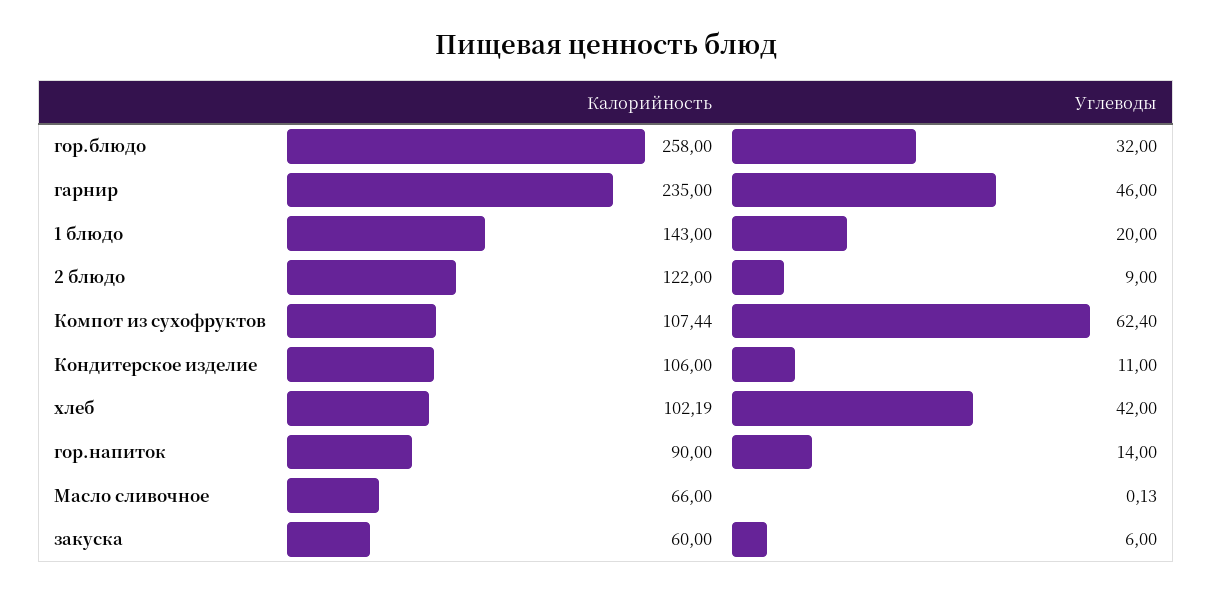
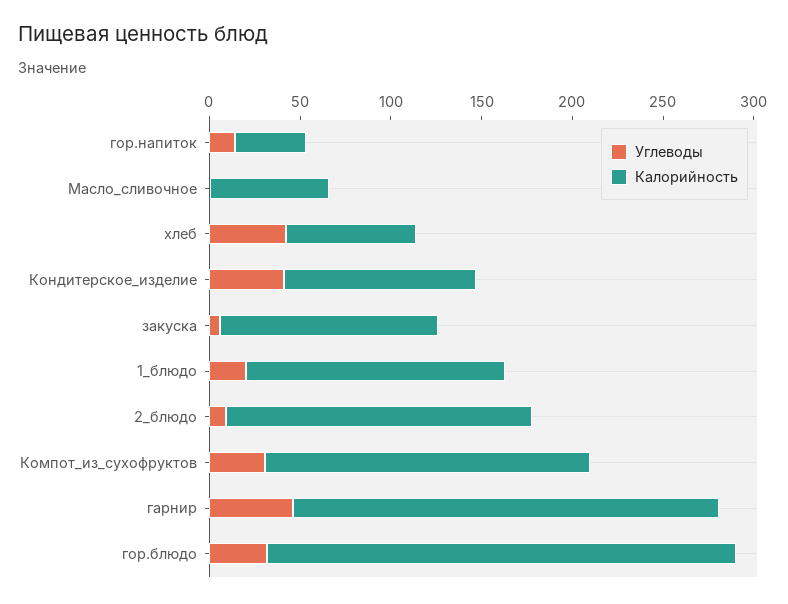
Калорийность, 2 блюдо: 122 -> 170
Калорийность, Компот из сухофруктов: 107.44 -> 180
Углеводы, Компот из сухофруктов: 62.4 -> 30
Углеводы, Кондитерское изделие: 11 -> 40
Калорийность, хлеб: 102.19 -> 70
Калорийность, гор.напиток: 90 -> 40
Калорийность, закуска: 60 -> 120

